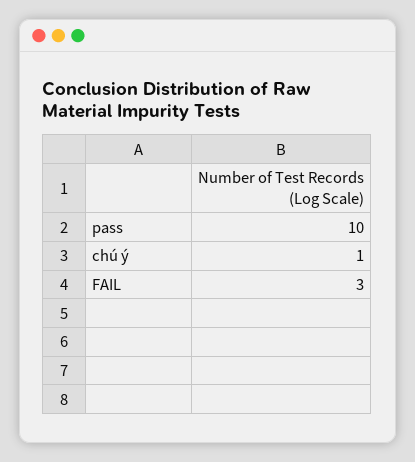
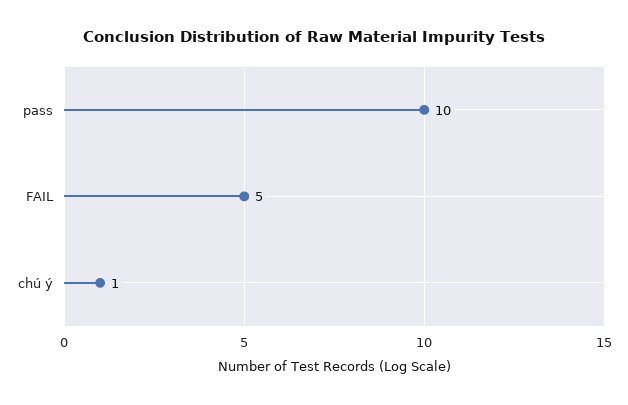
FAIL: 3 -> 5

